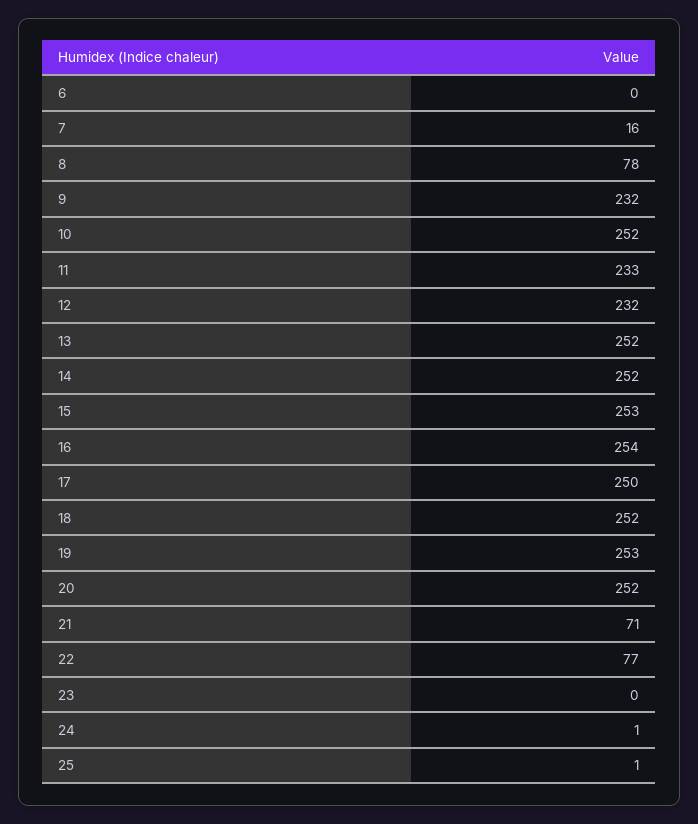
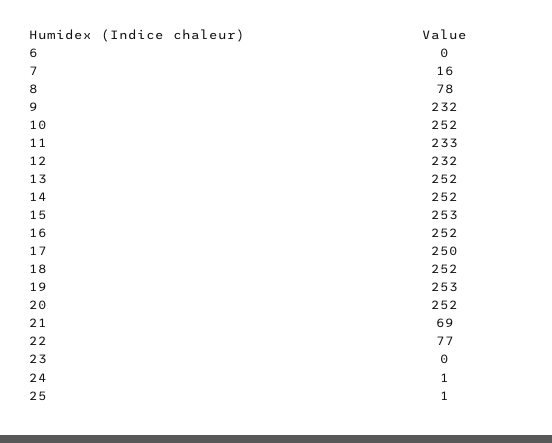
16: 254 -> 252
21: 71 -> 69

